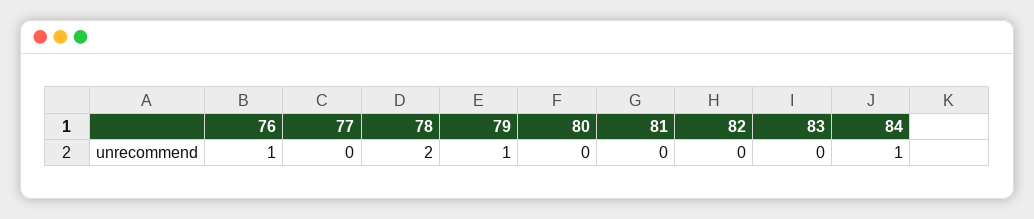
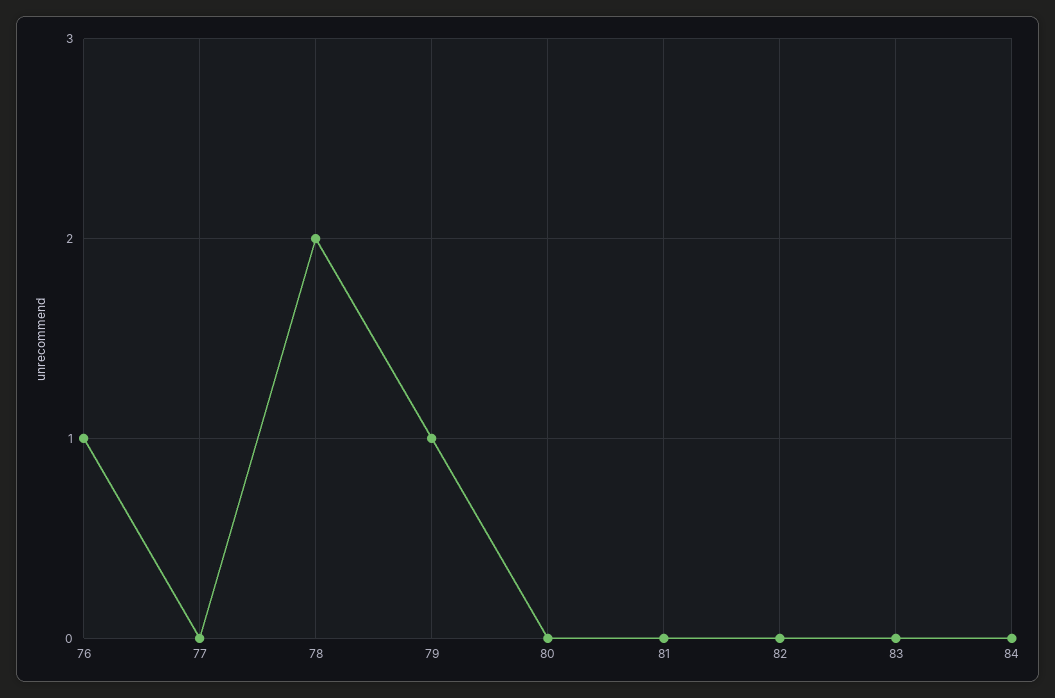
84: 1 -> 0

